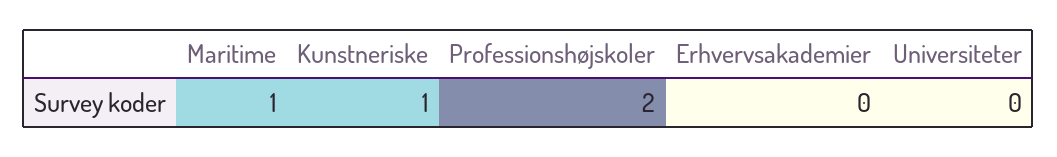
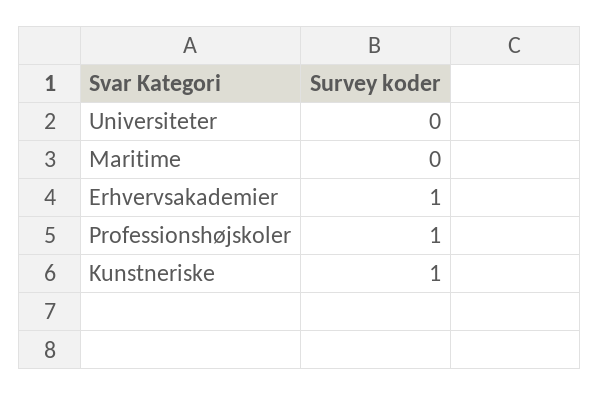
Maritime: 1 -> 0
Professionshøjskoler: 2 -> 1
Erhvervsakademier: 0 -> 1

